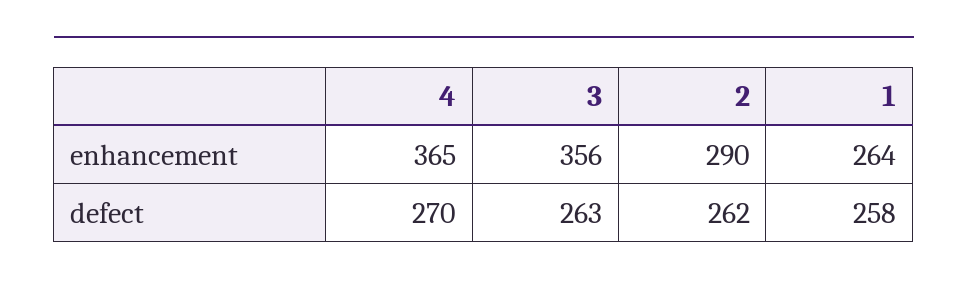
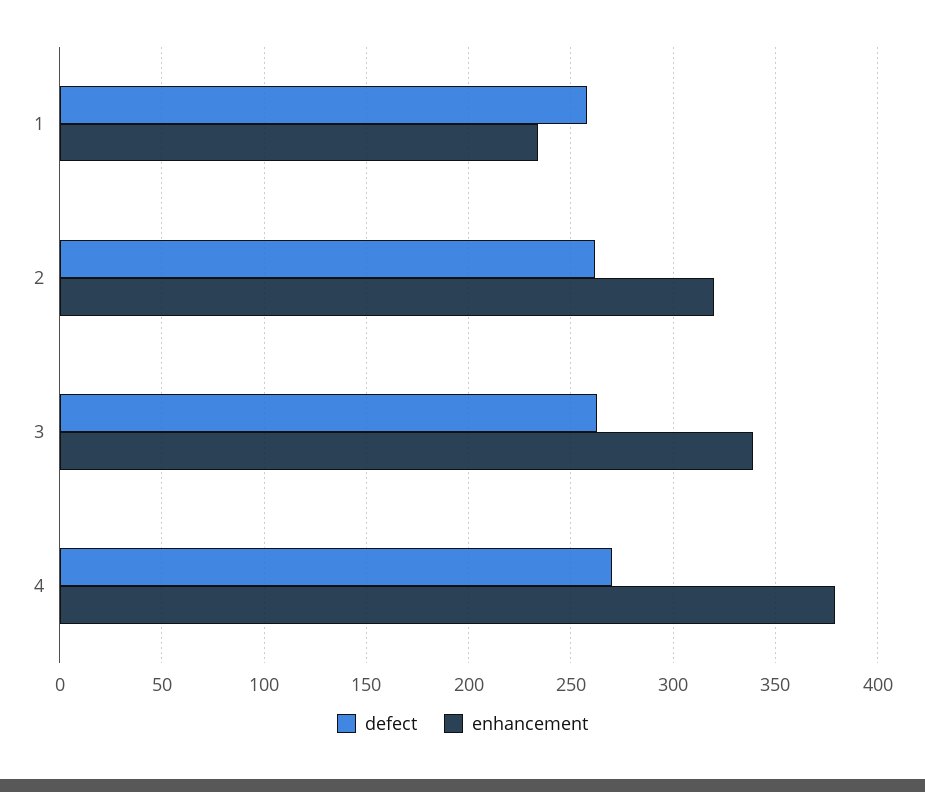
enhancement, 4: 365 -> 380
enhancement, 3: 356 -> 340
enhancement, 2: 290 -> 320
enhancement, 1: 264 -> 235

